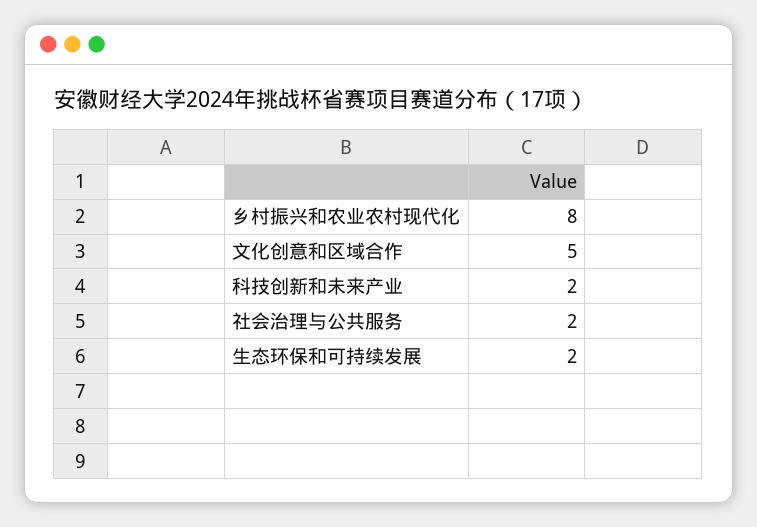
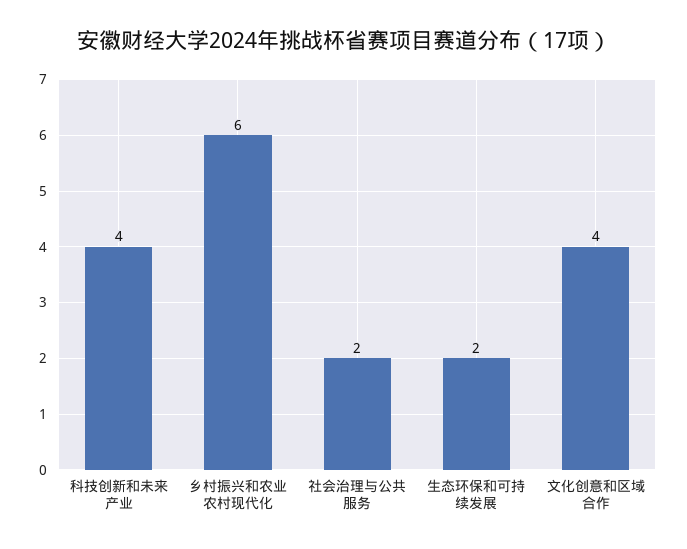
乡村振兴和农业农村现代化: 8 -> 6
文化创意和区域合作: 5 -> 4
科技创新和未来产业: 2 -> 4

